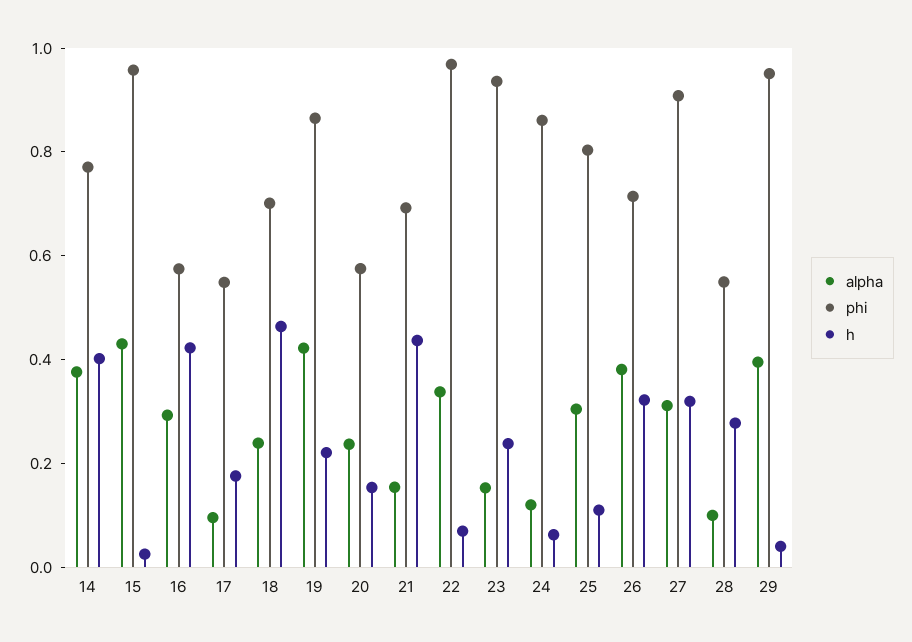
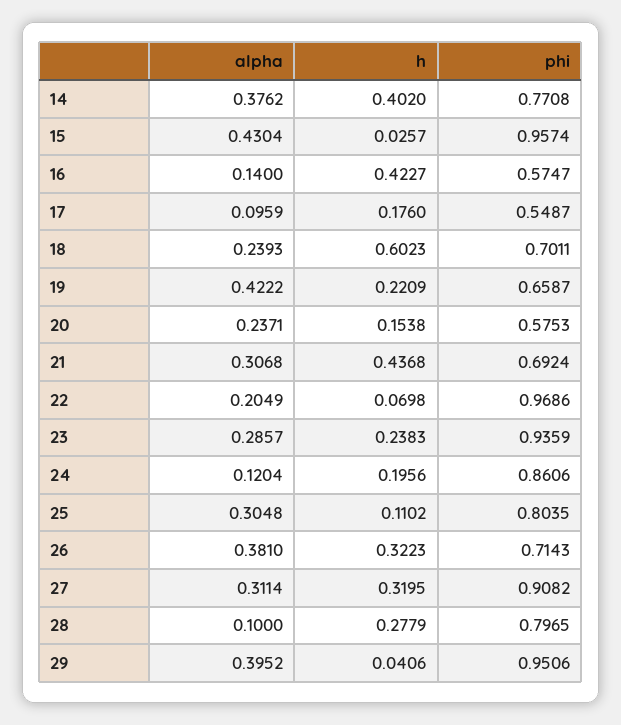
alpha, 16: 0.3 -> 0.14
h, 18: 0.45 -> 0.6023
phi, 19: 0.85 -> 0.6587
alpha, 21: 0.15 -> 0.3068
alpha, 22: 0.35 -> 0.2049
alpha, 23: 0.15 -> 0.2857
h, 24: 0.05 -> 0.1956
phi, 28: 0.55 -> 0.7965

